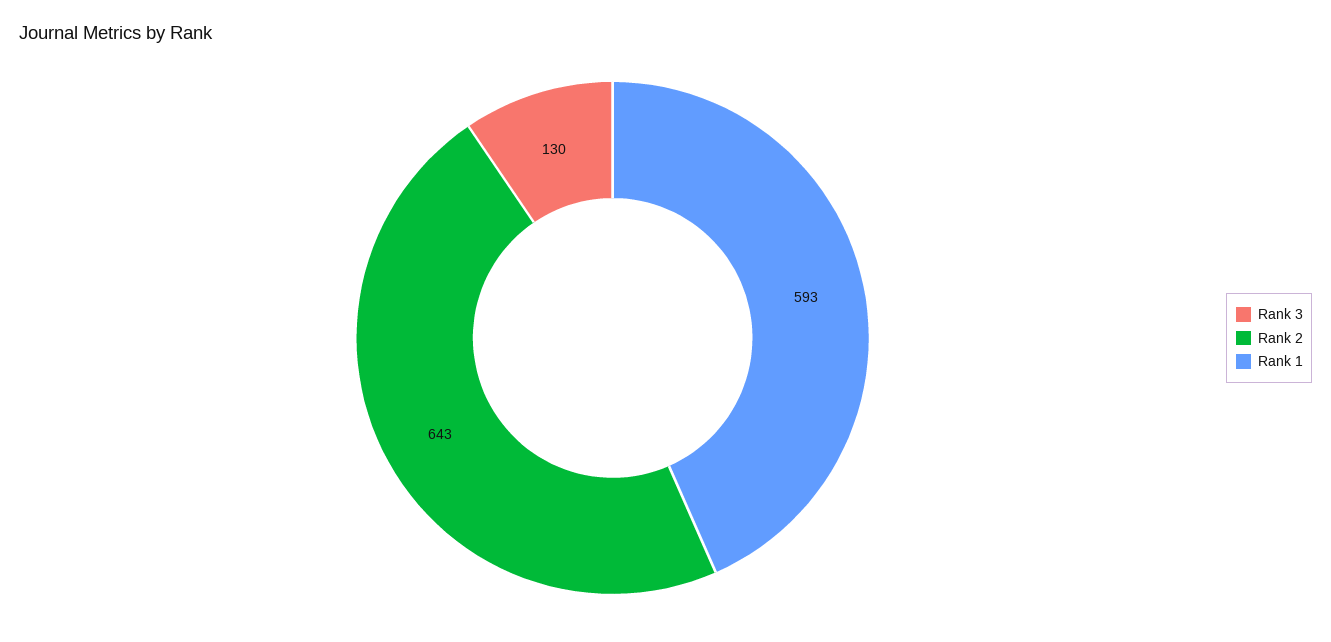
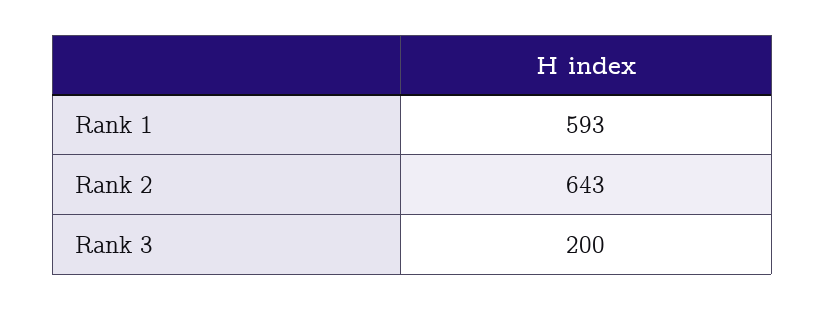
Rank 3: 130 -> 200

